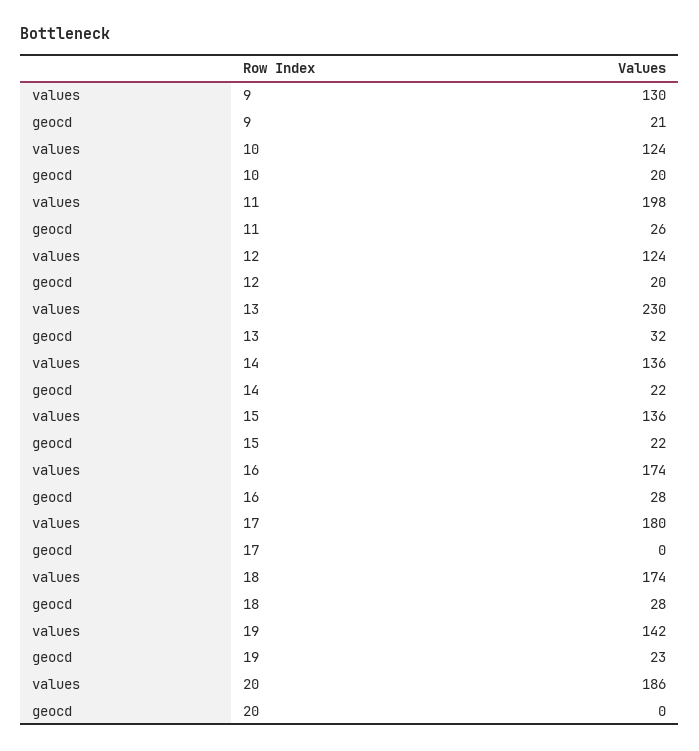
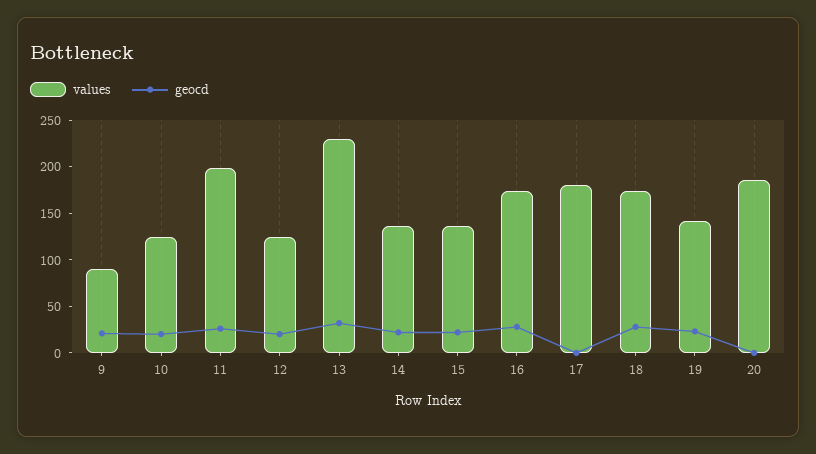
values, 9: 130 -> 90

